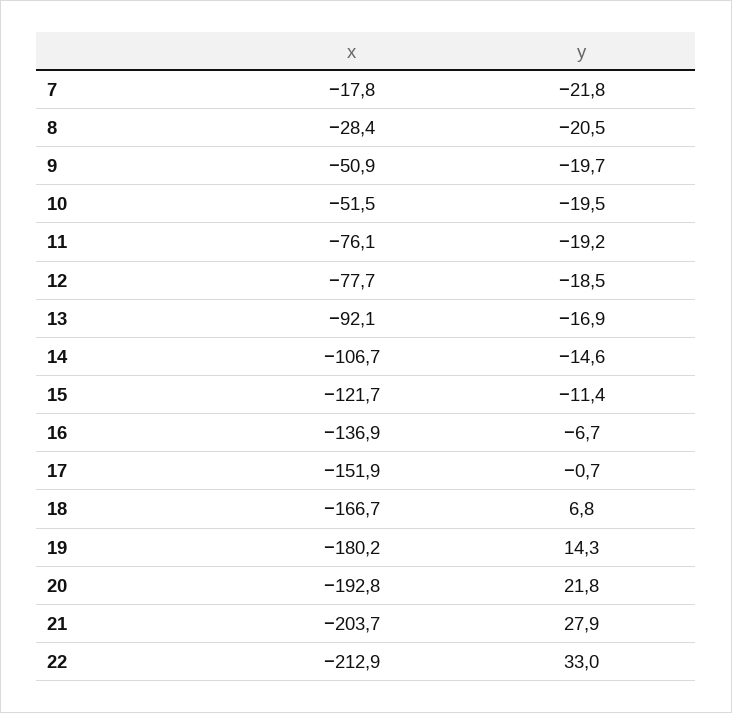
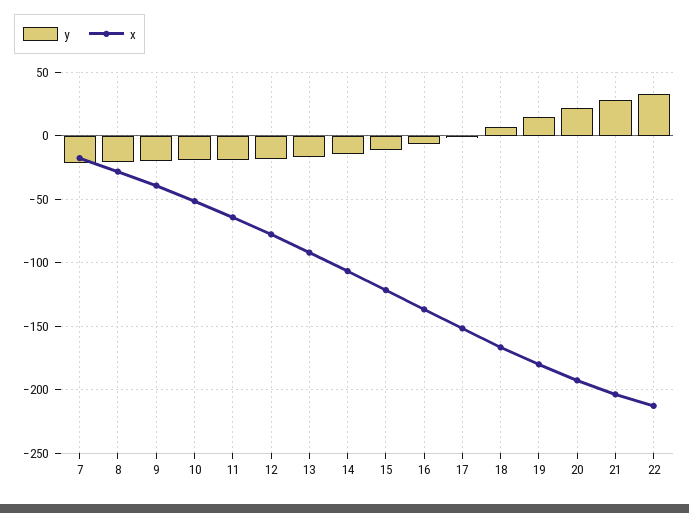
x, 9: -50.9 -> -40
x, 11: -76.1 -> -65

